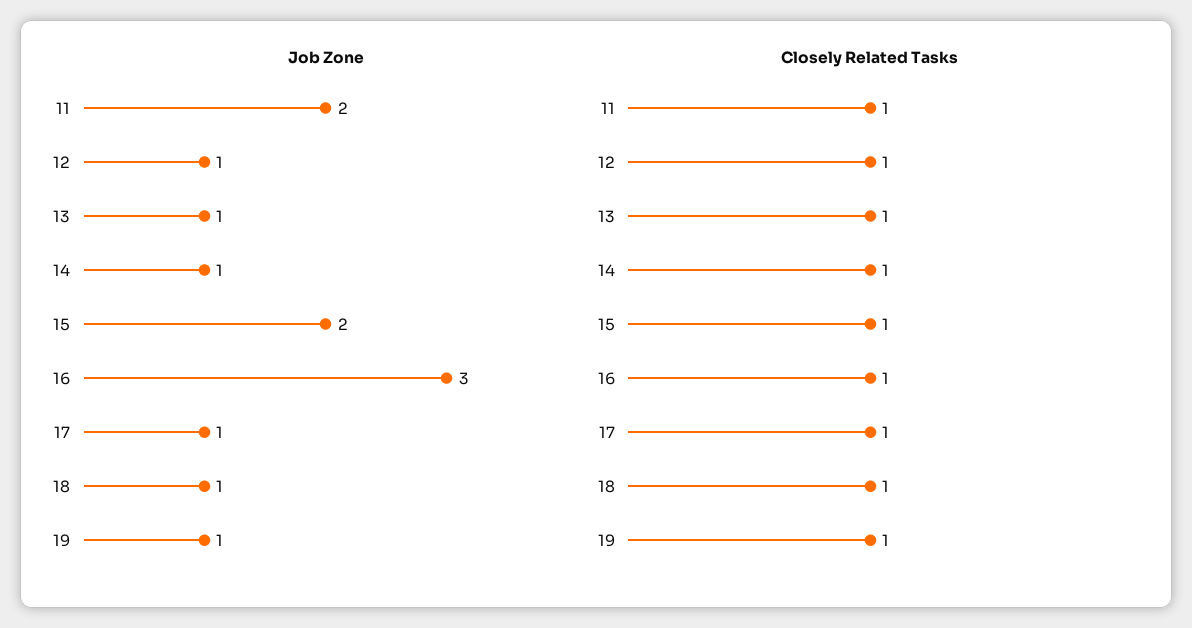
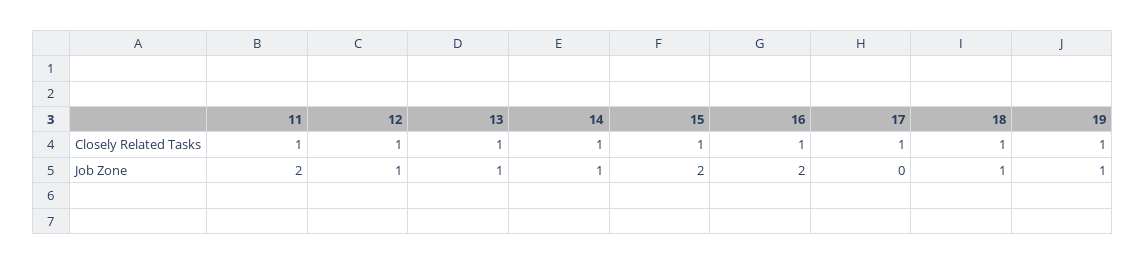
Job Zone, 16: 3 -> 2
Job Zone, 17: 1 -> 0

